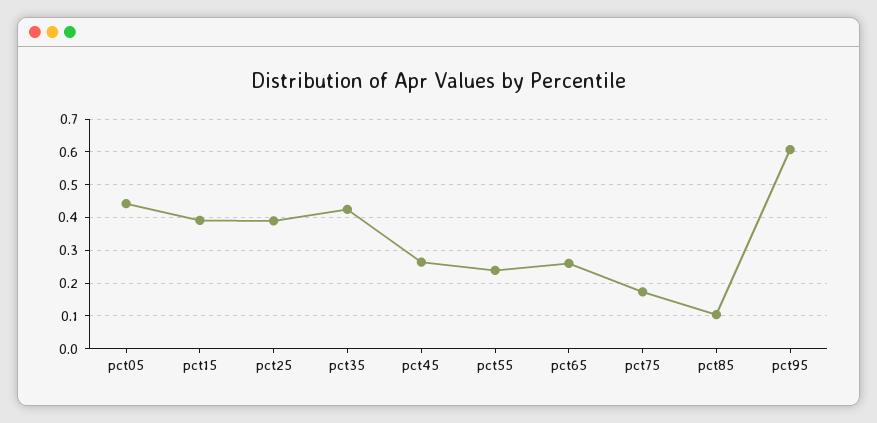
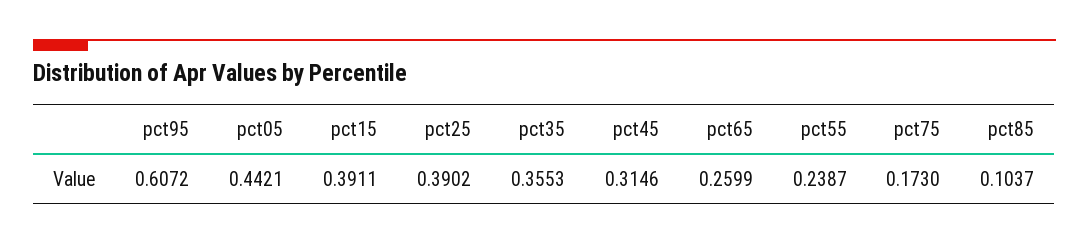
pct35: 0.42 -> 0.3553
pct45: 0.26 -> 0.3146

